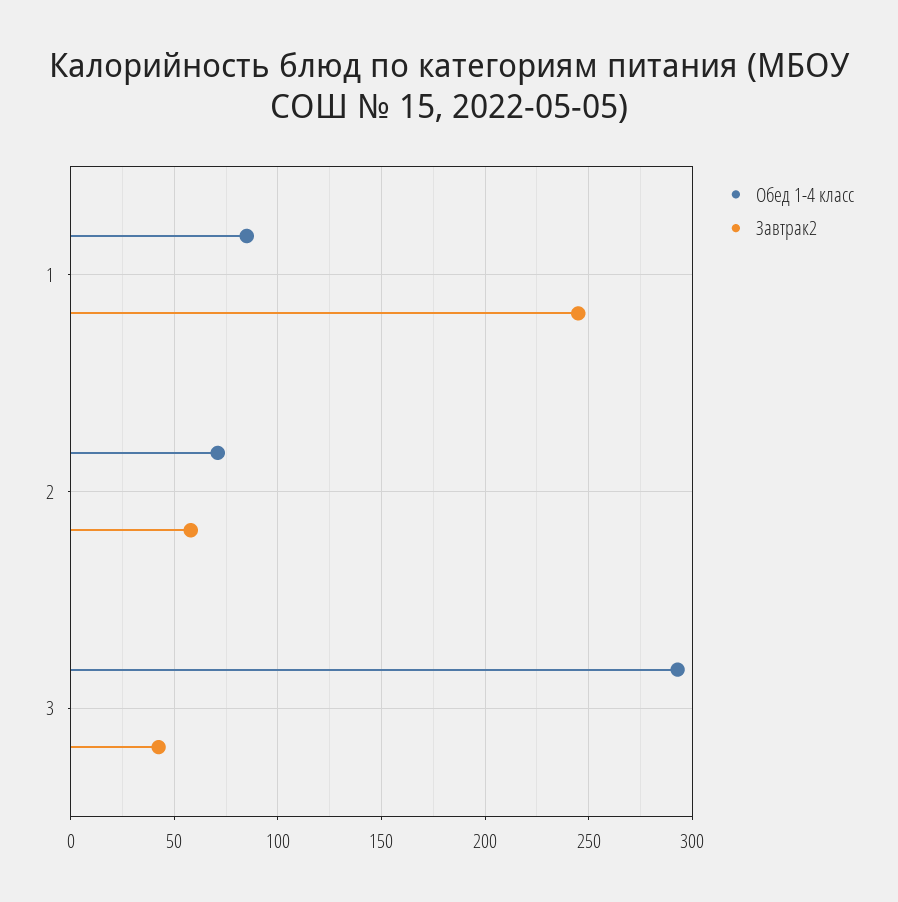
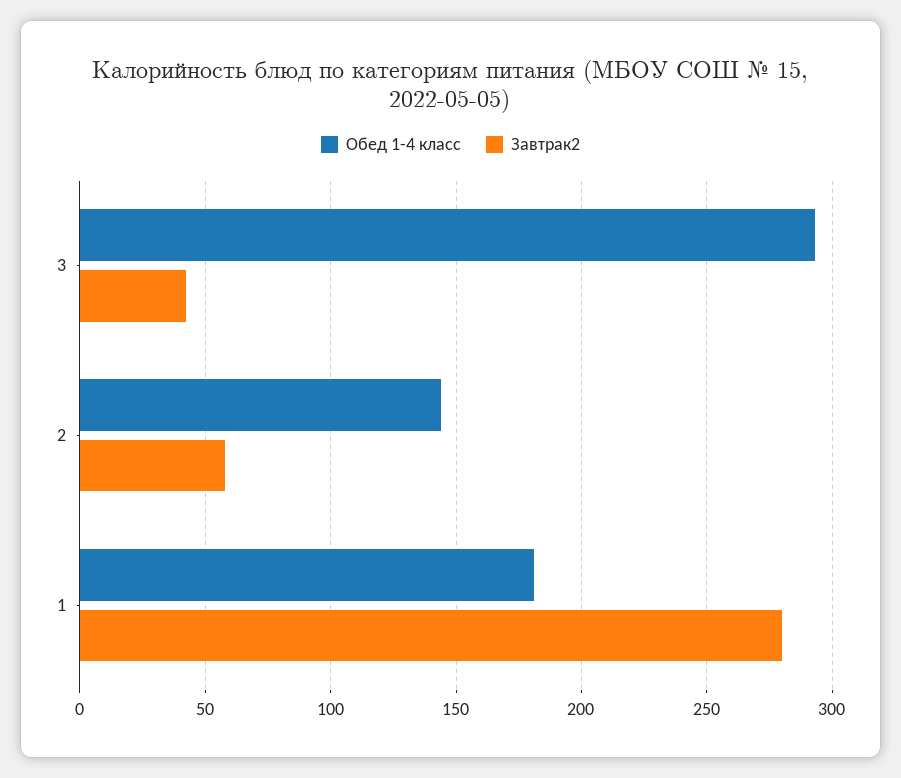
Обед 1-4 класс, 1: 85 -> 180
Завтрак2, 1: 245 -> 280
Обед 1-4 класс, 2: 70 -> 145

